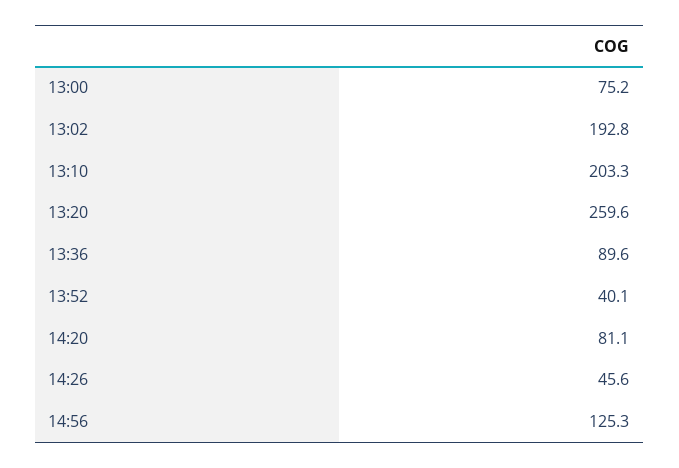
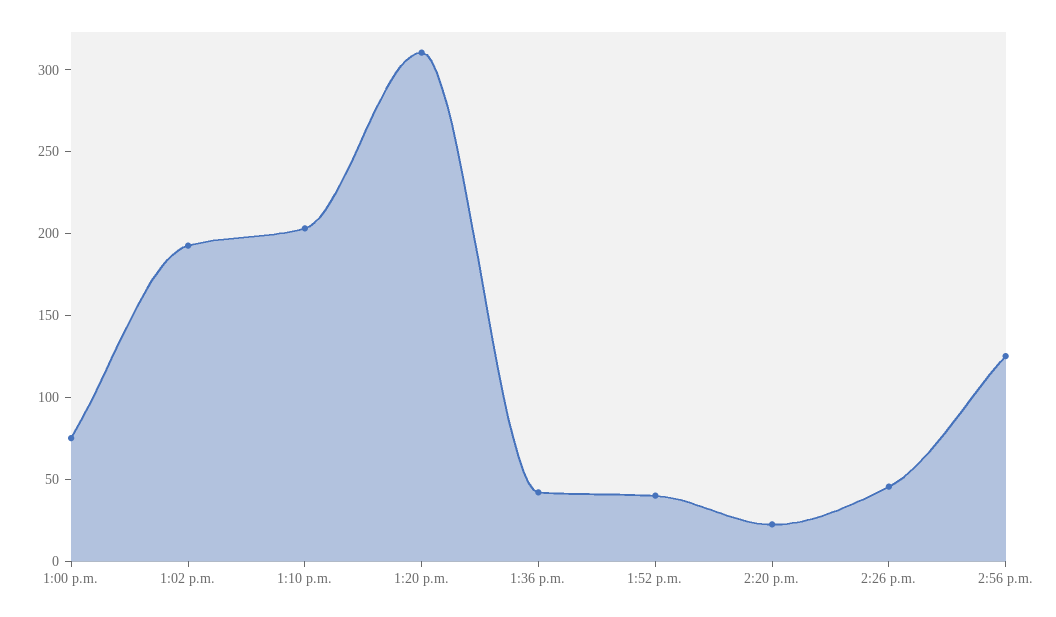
13:20: 259.6 -> 310
13:36: 89.6 -> 40
14:20: 81.1 -> 20

